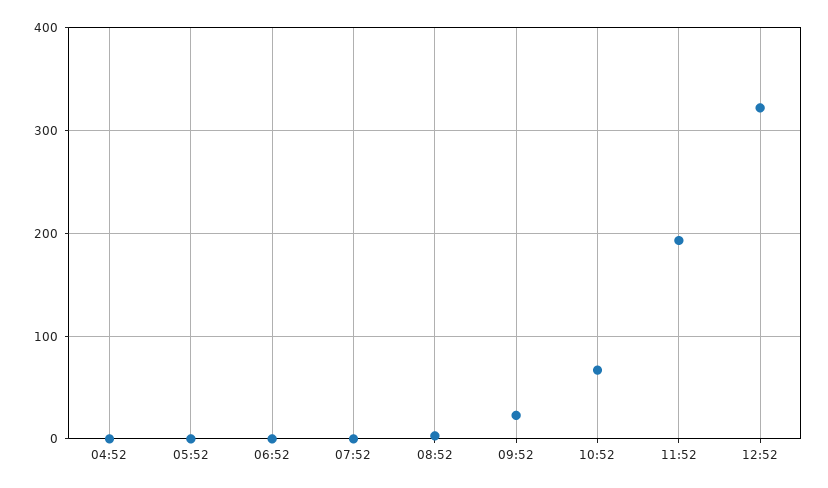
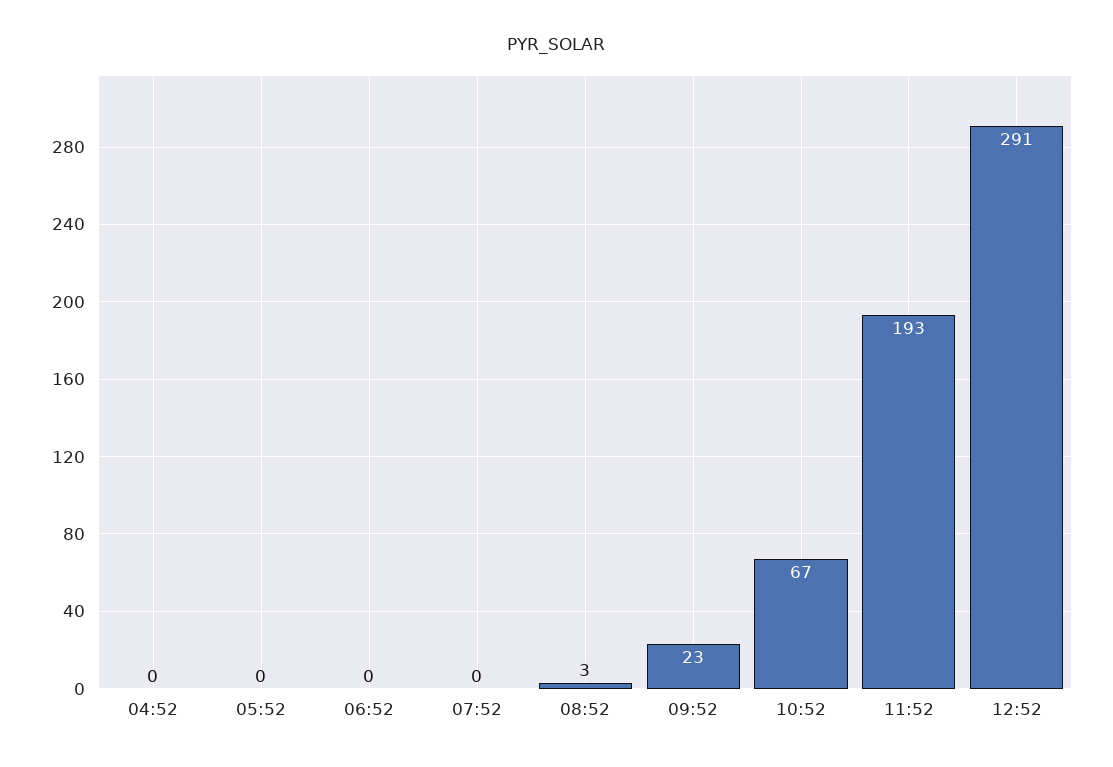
12:52: 320 -> 291

